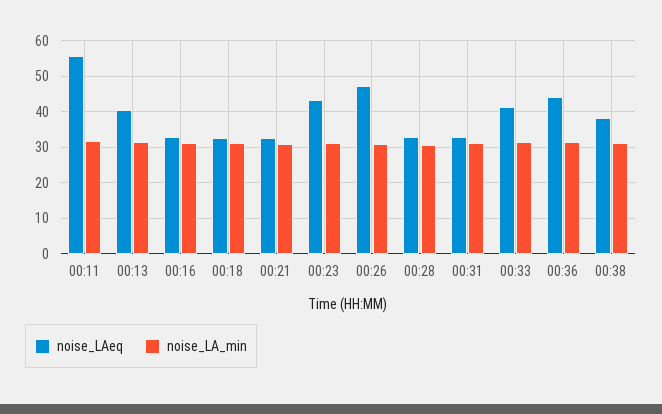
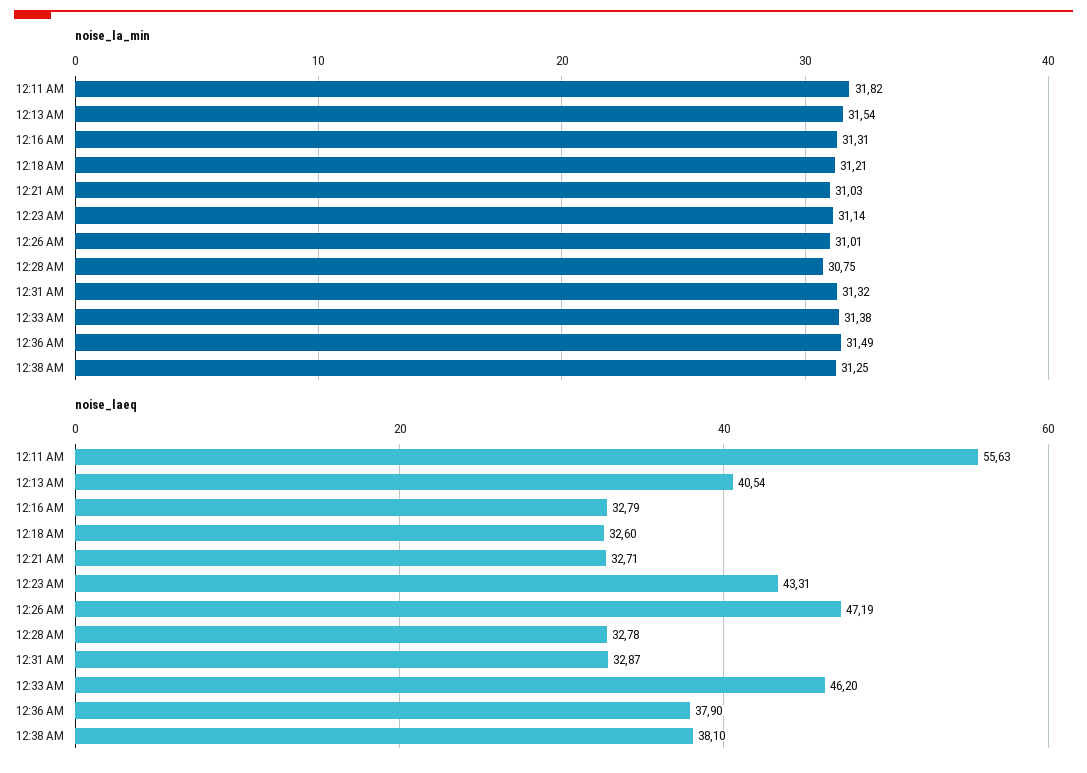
noise_LAeq, 00:33: 42 -> 46.2
noise_LAeq, 00:36: 44 -> 37.9

